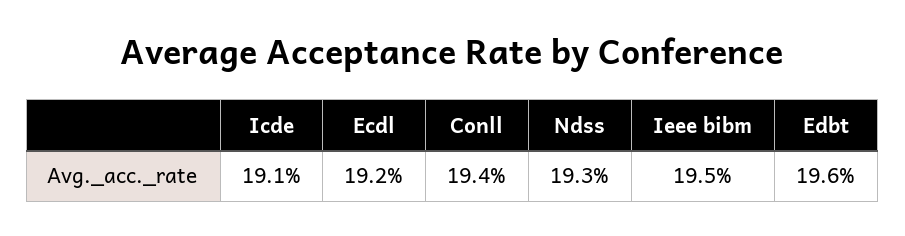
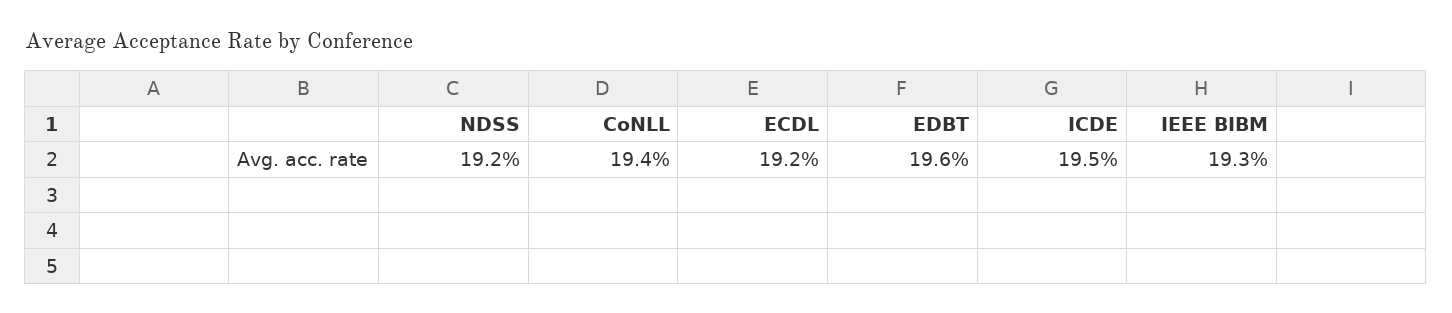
Icde: 19.1 -> 19.5
Ndss: 19.3 -> 19.2
Ieee bibm: 19.5 -> 19.3

